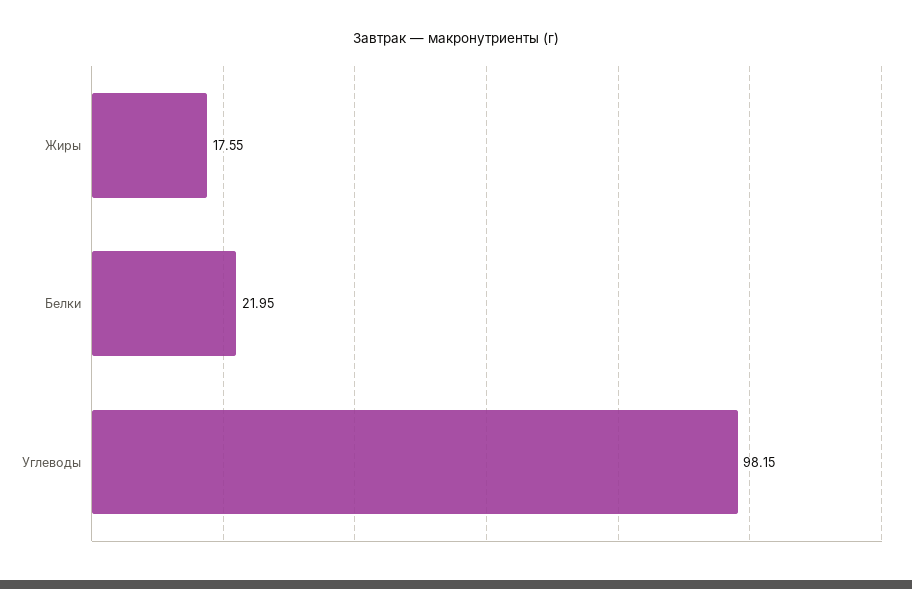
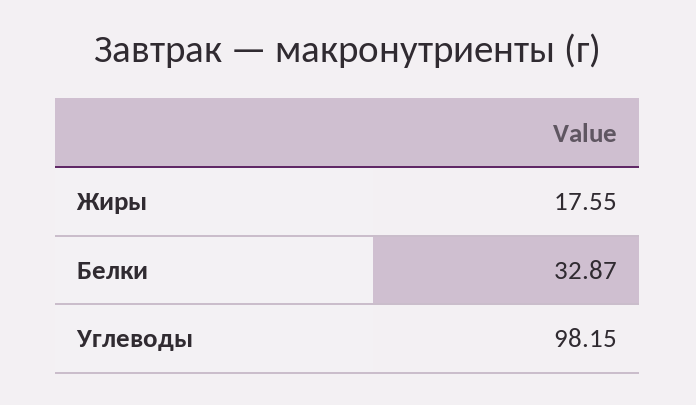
Белки: 21.95 -> 32.87

